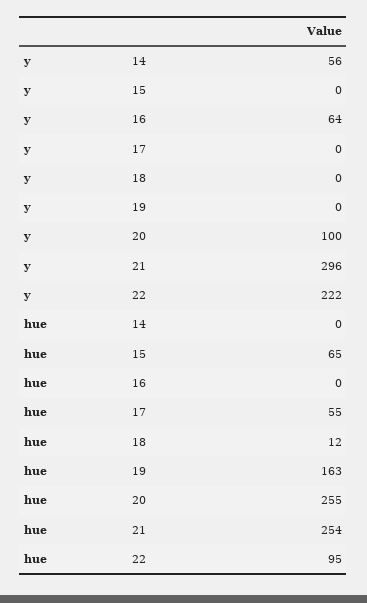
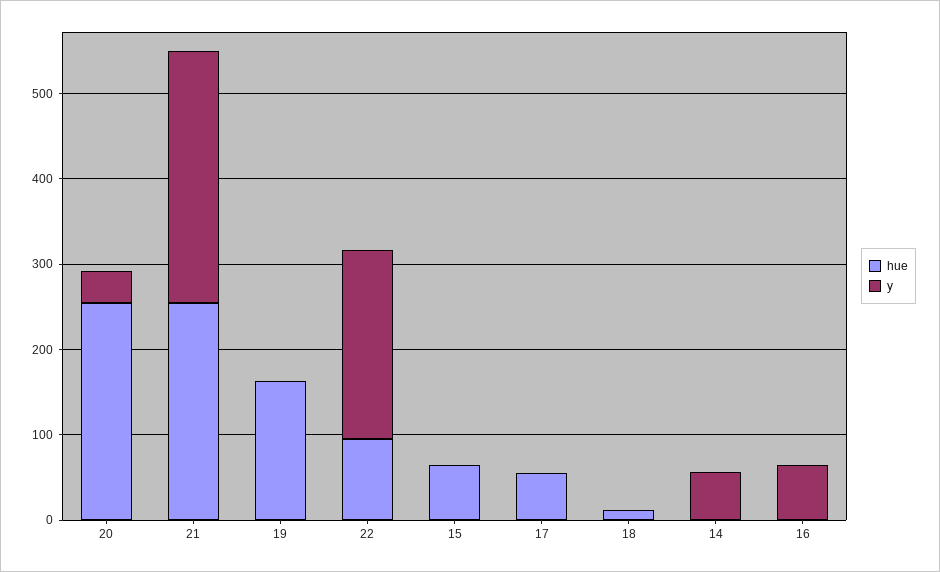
y, 20: 100 -> 40

